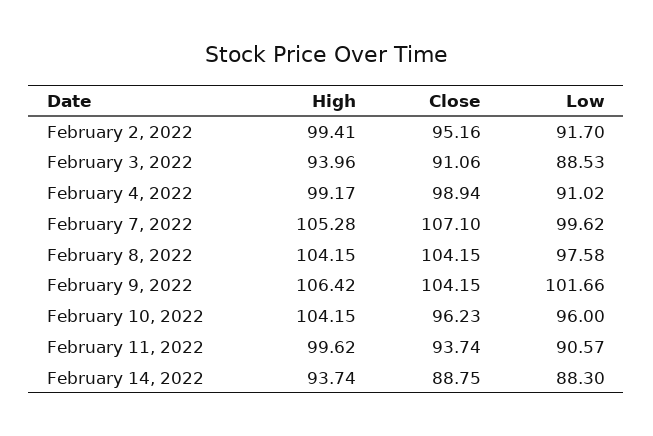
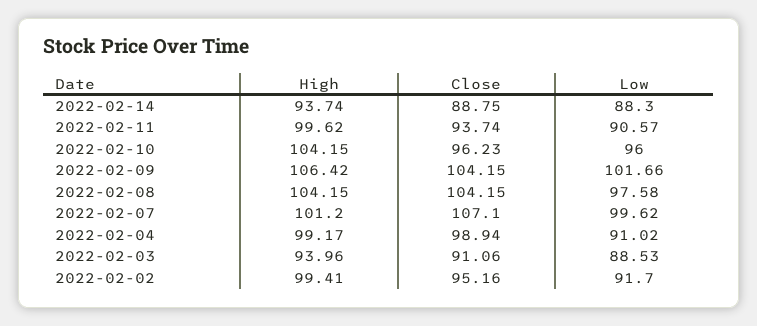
High, February 7, 2022: 105.28 -> 101.2

